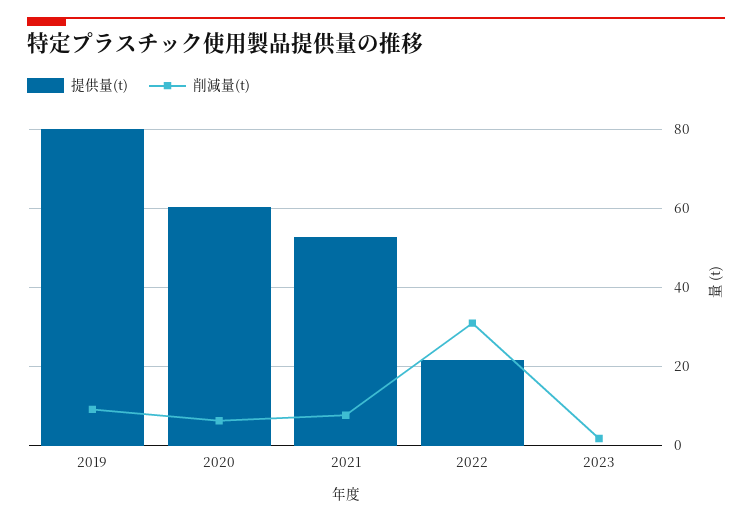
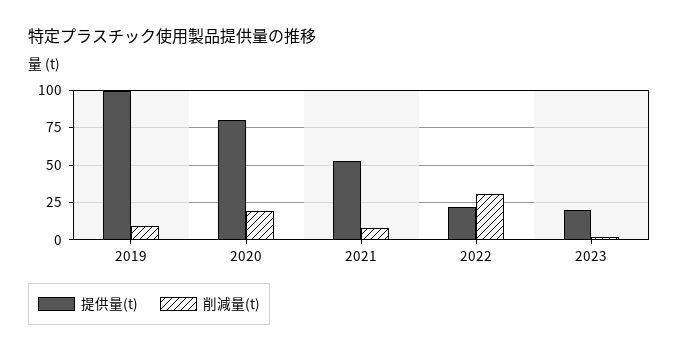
提供量(t), 2019: 80 -> 100
提供量(t), 2020: 60 -> 80
削減量(t), 2020: 6 -> 20
提供量(t), 2023: 0 -> 20

